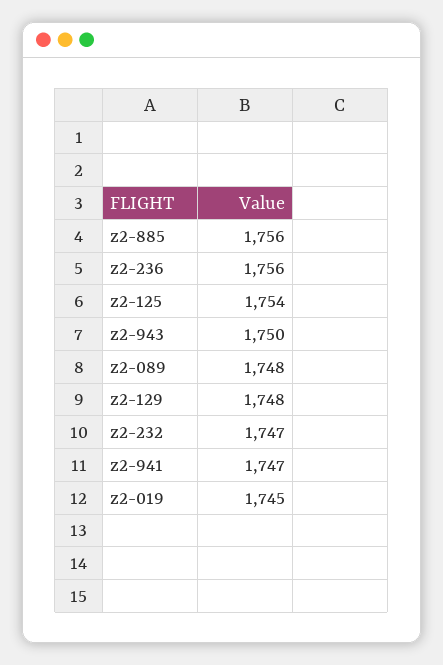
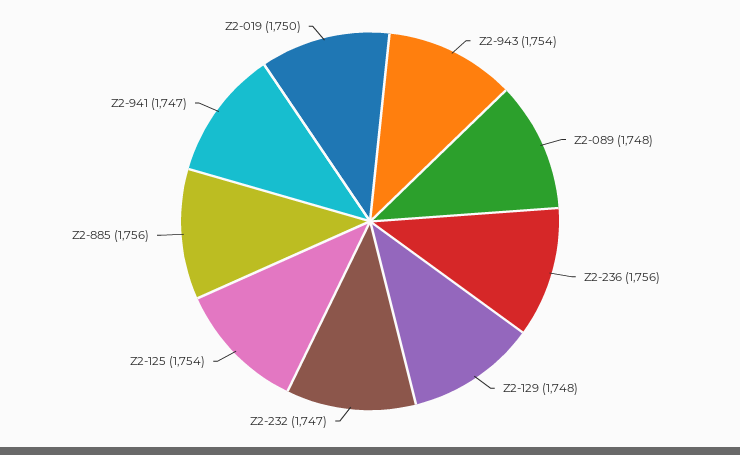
z2-943: 1750 -> 1754
z2-019: 1745 -> 1750

